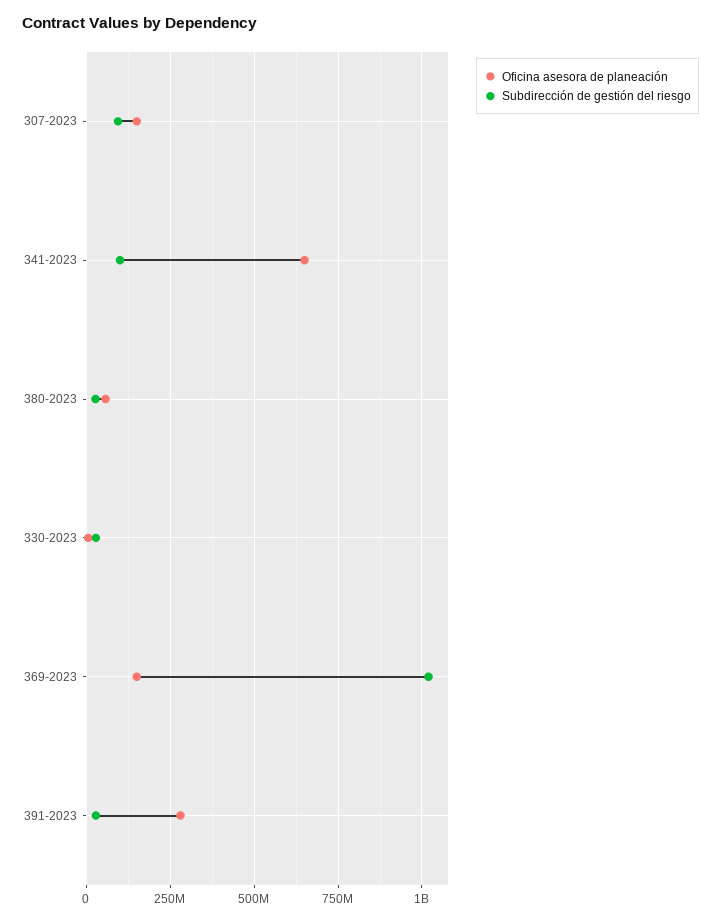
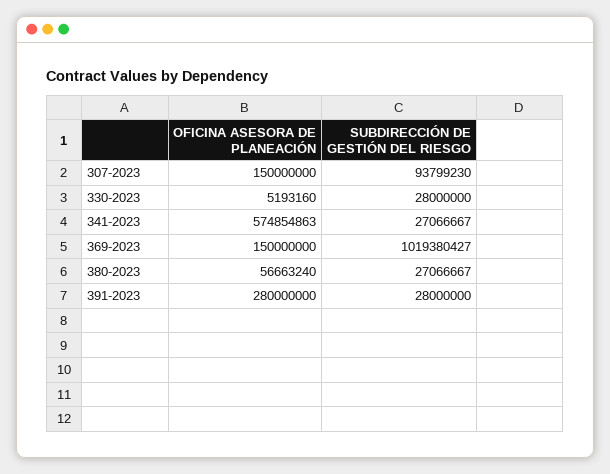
Oficina asesora de planeación, 341-2023: 650000000 -> 574854863
Subdirección de gestión del riesgo, 341-2023: 100000000 -> 27066667

